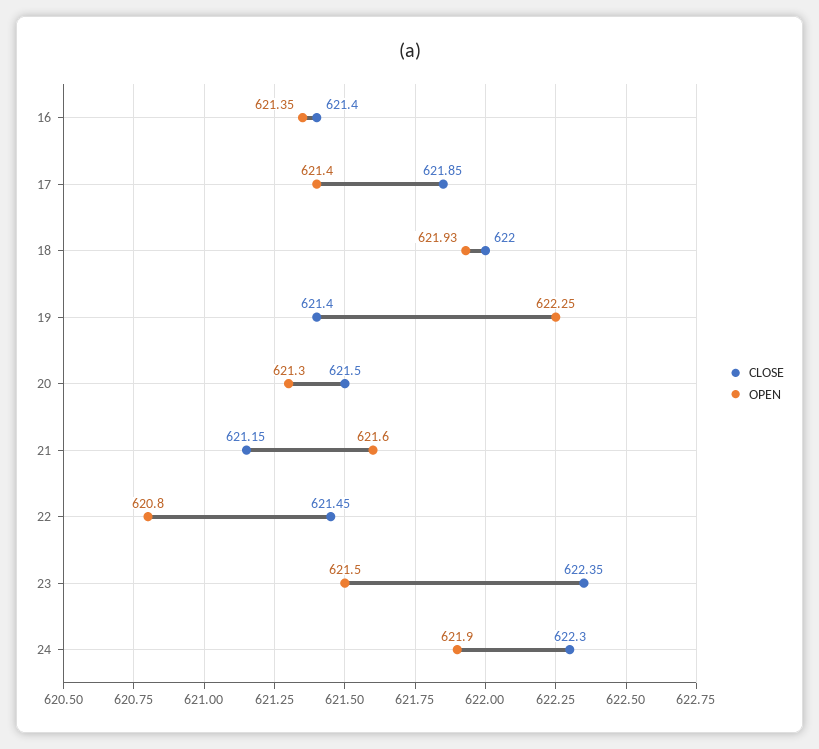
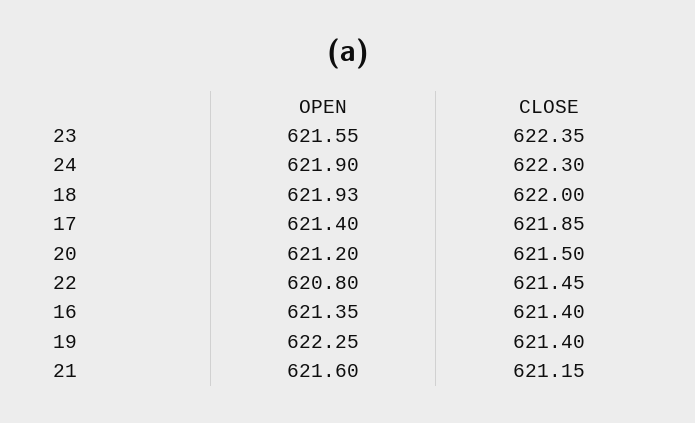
OPEN, 20: 621.3 -> 621.2
OPEN, 23: 621.5 -> 621.55

